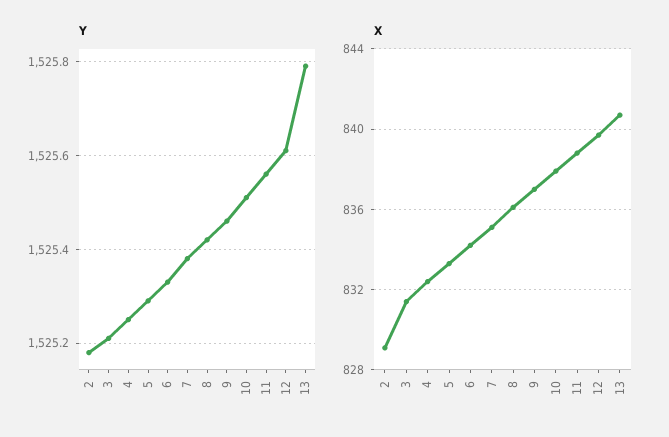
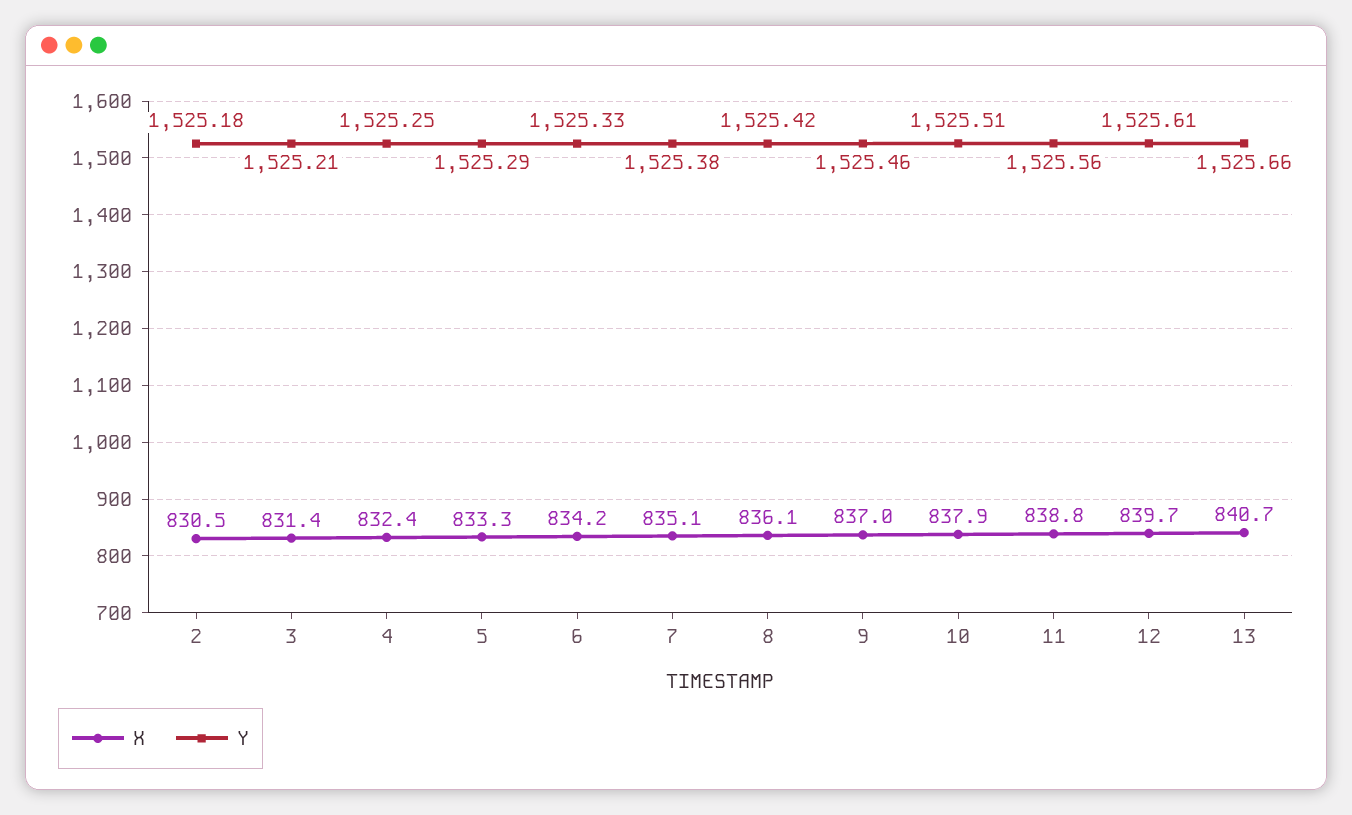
Y, 13: 1525.8 -> 1525.66
X, 2: 829 -> 830.5

